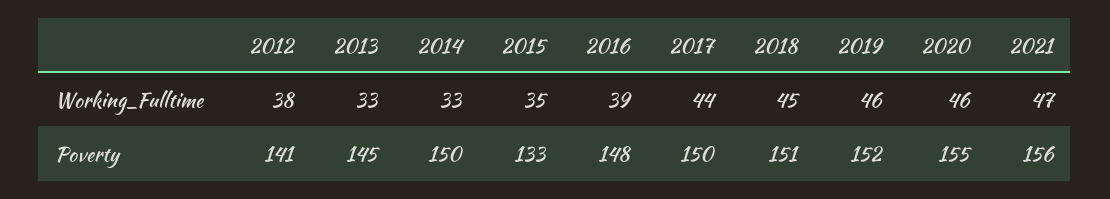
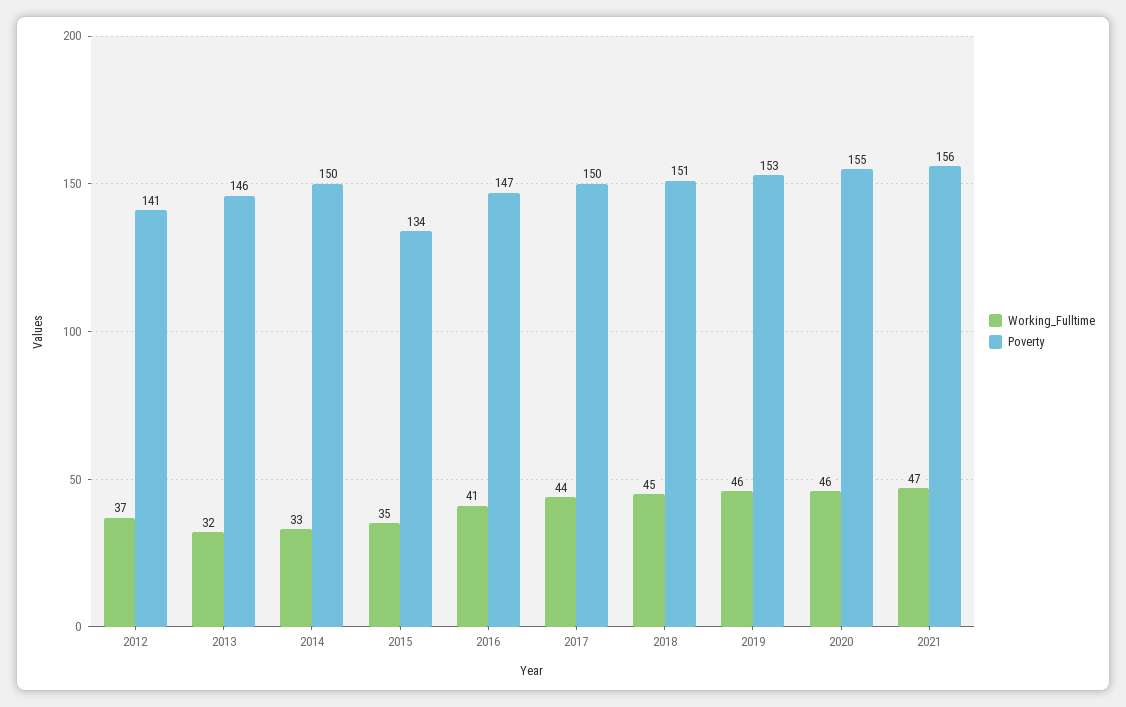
Working_Fulltime, 2012: 38 -> 37
Working_Fulltime, 2013: 33 -> 32
Working_Fulltime, 2016: 39 -> 41
Poverty, 2013: 145 -> 146
Poverty, 2015: 133 -> 134
Poverty, 2016: 148 -> 147
Poverty, 2019: 152 -> 153

